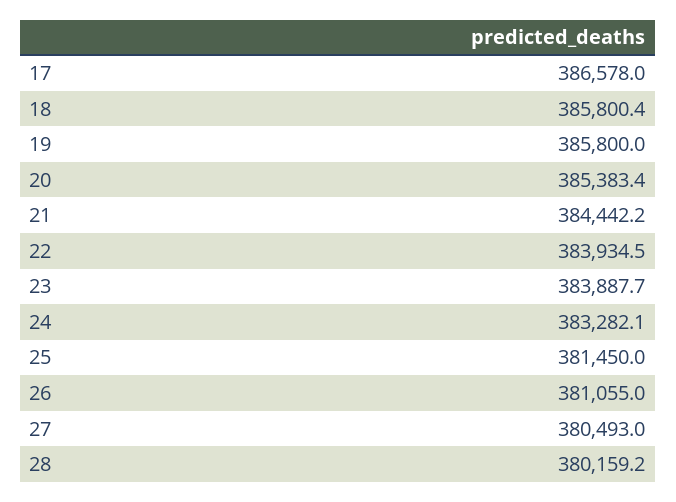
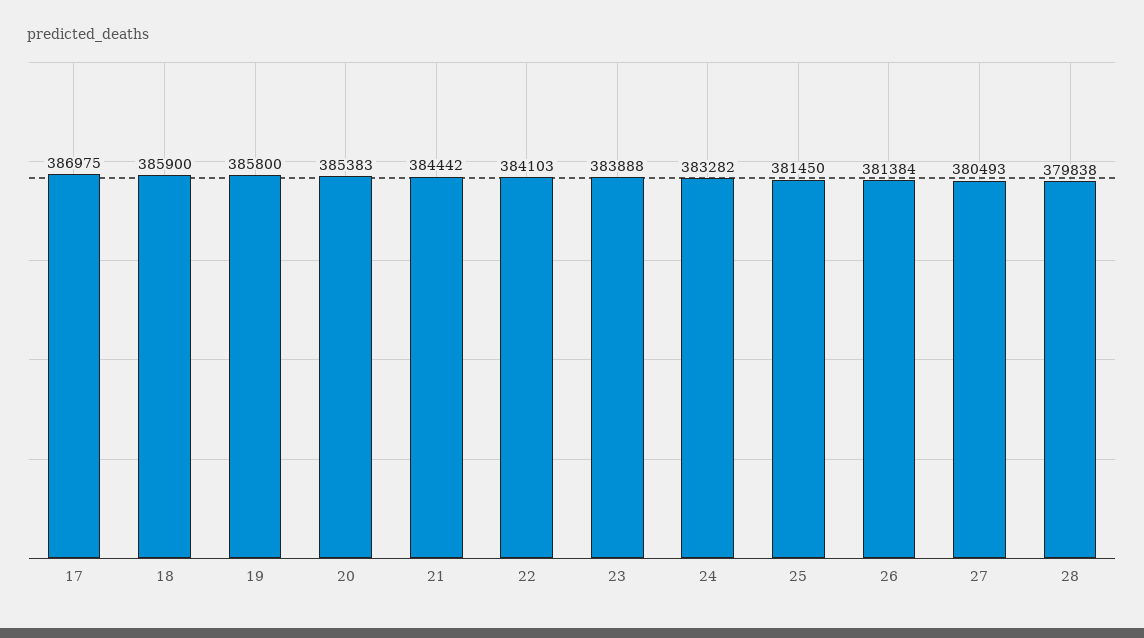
17: 386578 -> 386975
18: 385800.4 -> 385900
22: 383934.5 -> 384103
26: 381055 -> 381384
28: 380159.2 -> 379838

